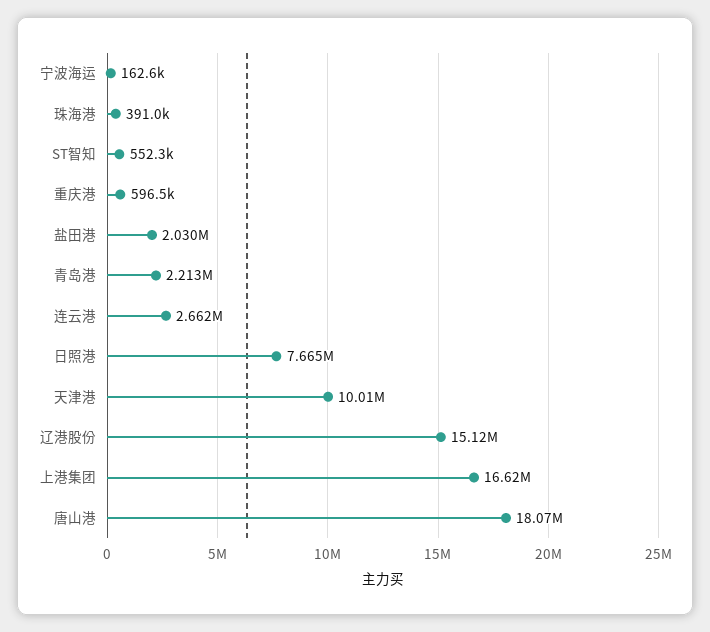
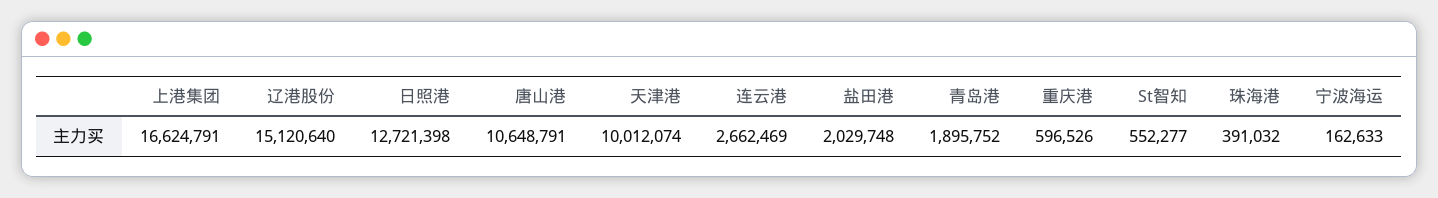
青岛港: 2213000 -> 1895752
日照港: 7665000 -> 12721398
唐山港: 18070000 -> 10648791

